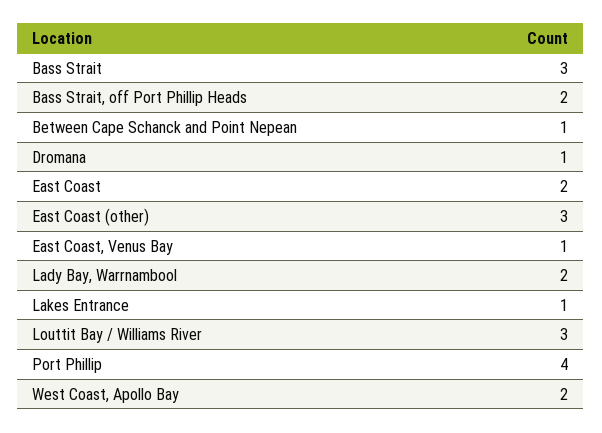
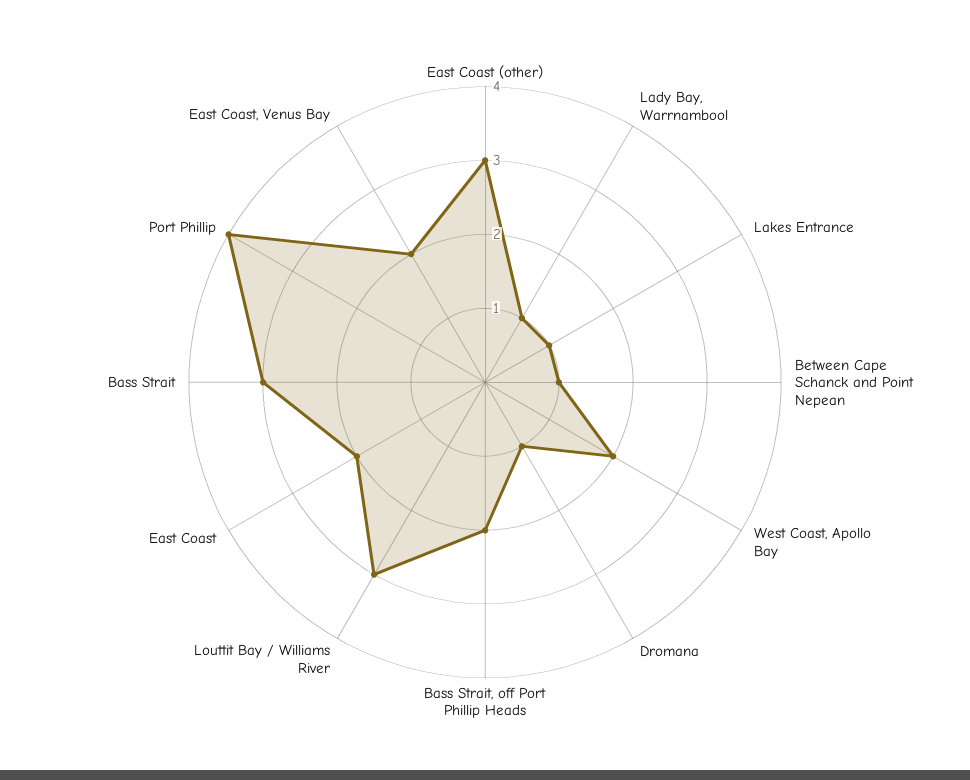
East Coast, Venus Bay: 1 -> 2
Lady Bay, Warrnambool: 2 -> 1

